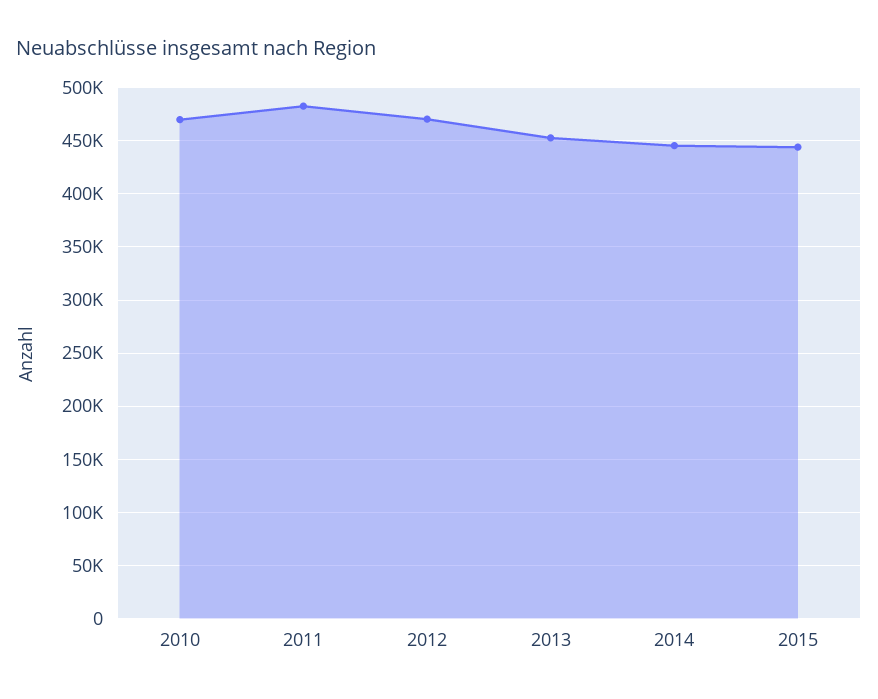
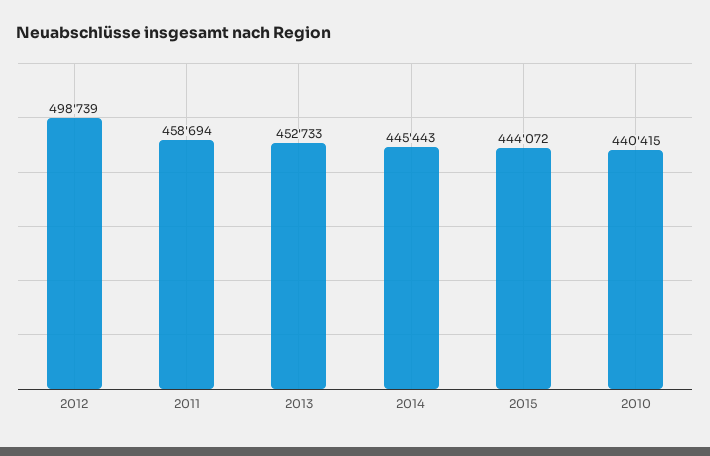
2010: 470000 -> 440415
2011: 480000 -> 458694
2012: 470000 -> 498739

